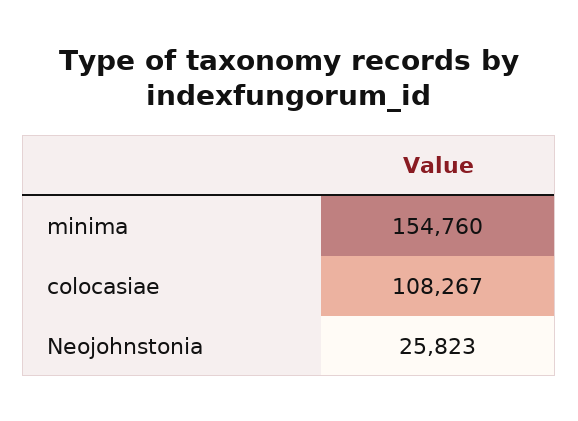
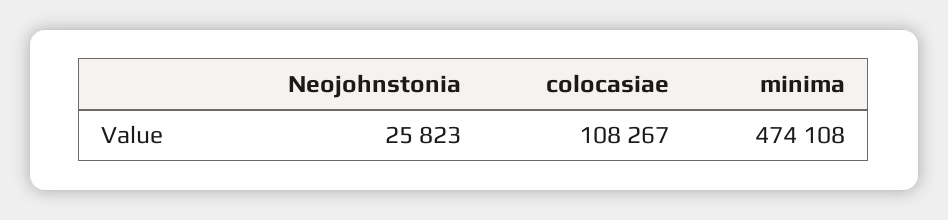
minima: 154760 -> 474108

